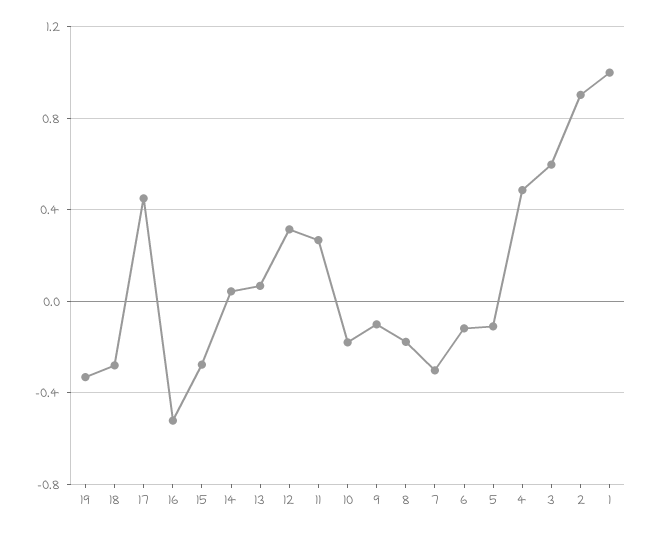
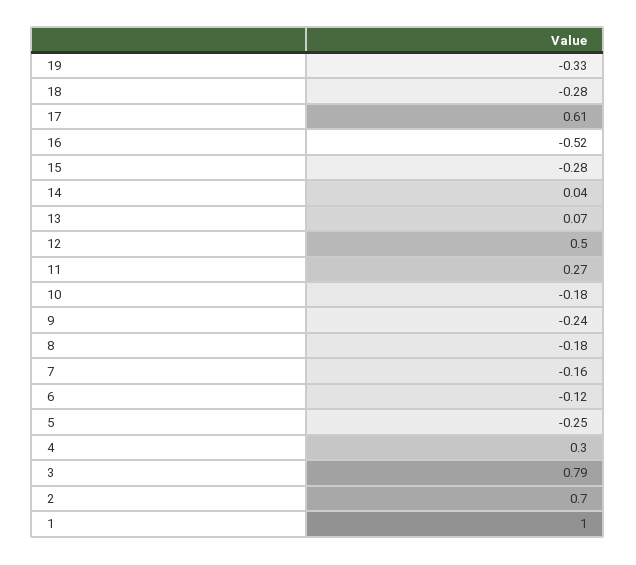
17: 0.45 -> 0.61
12: 0.3 -> 0.5
9: -0.1 -> -0.24
7: -0.3 -> -0.16
5: -0.1 -> -0.25
4: 0.5 -> 0.3
3: 0.6 -> 0.79
2: 0.9 -> 0.7

